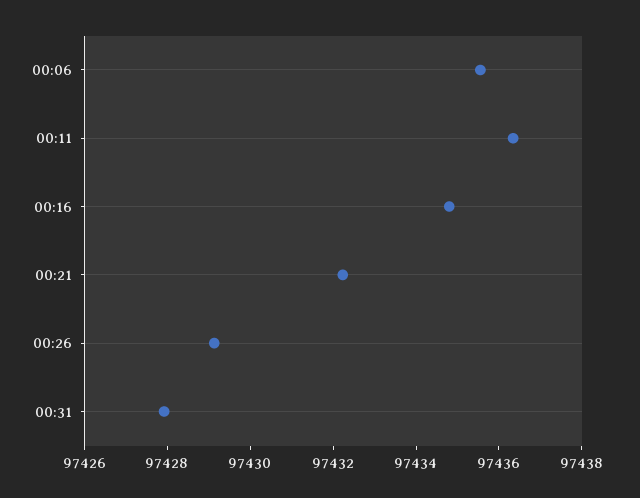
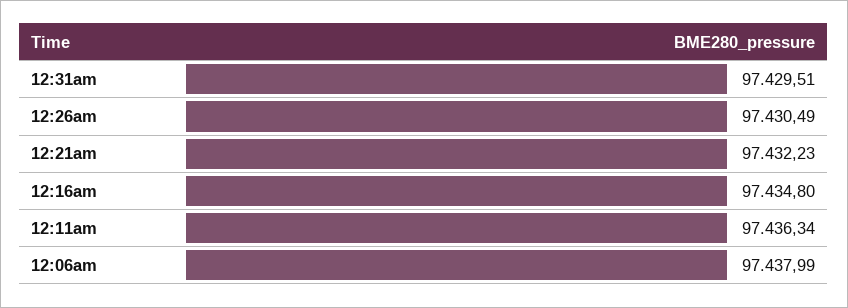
00:06: 97435.5 -> 97437.99
00:26: 97429 -> 97430.49
00:31: 97428 -> 97429.51

